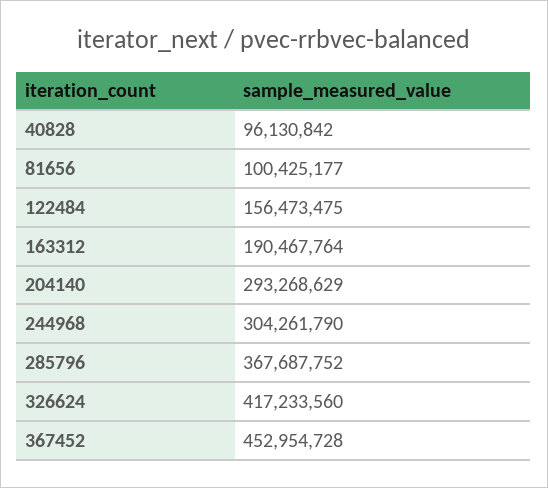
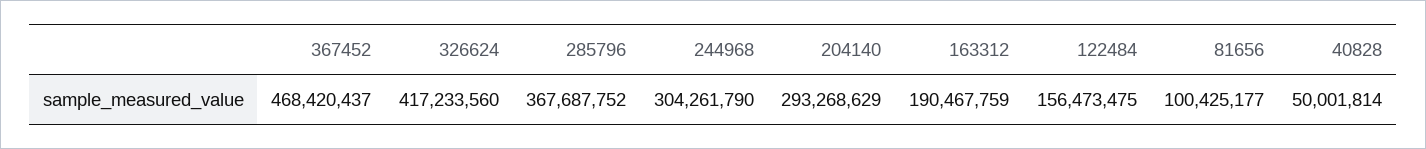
40828: 96130842 -> 50001814
163312: 190467764 -> 190467759
367452: 452954728 -> 468420437

